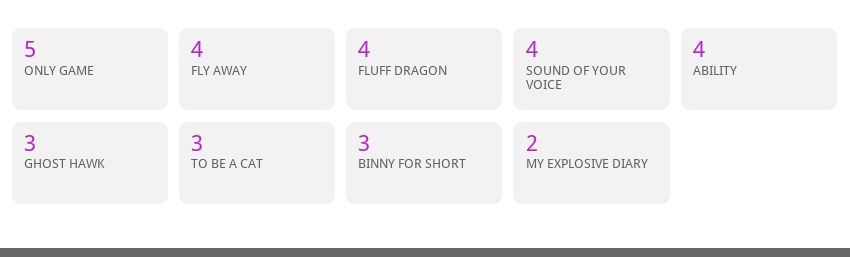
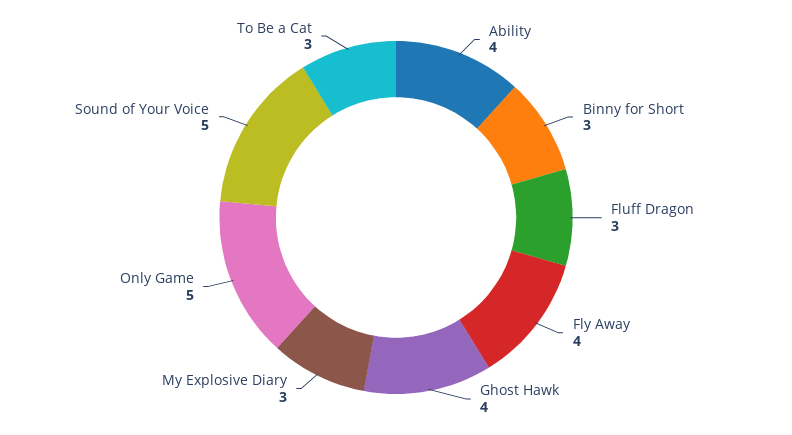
FLUFF DRAGON: 4 -> 3
SOUND OF YOUR VOICE: 4 -> 5
GHOST HAWK: 3 -> 4
MY EXPLOSIVE DIARY: 2 -> 3

